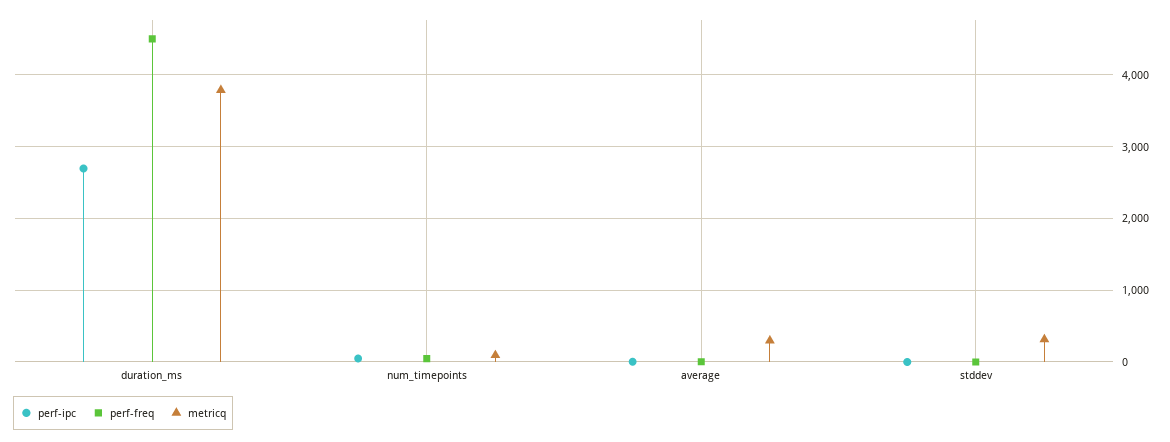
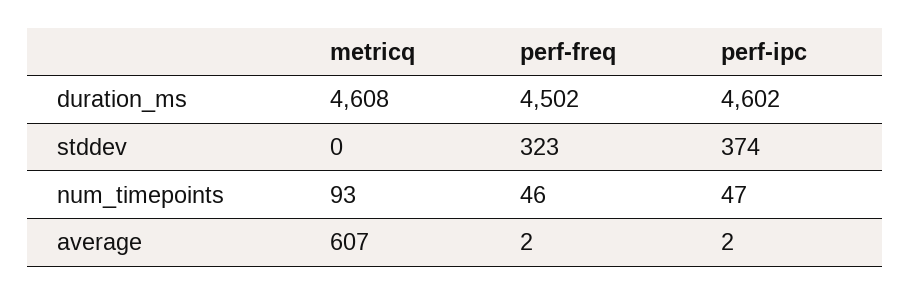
perf-ipc, duration_ms: 2700 -> 4602
metricq, duration_ms: 3800 -> 4608
metricq, average: 300 -> 607
perf-ipc, stddev: 0 -> 374
perf-freq, stddev: 0 -> 323
metricq, stddev: 300 -> 0

